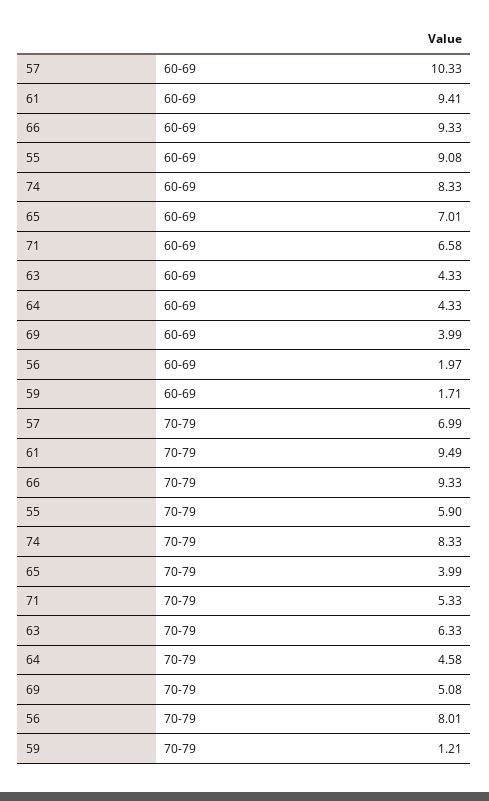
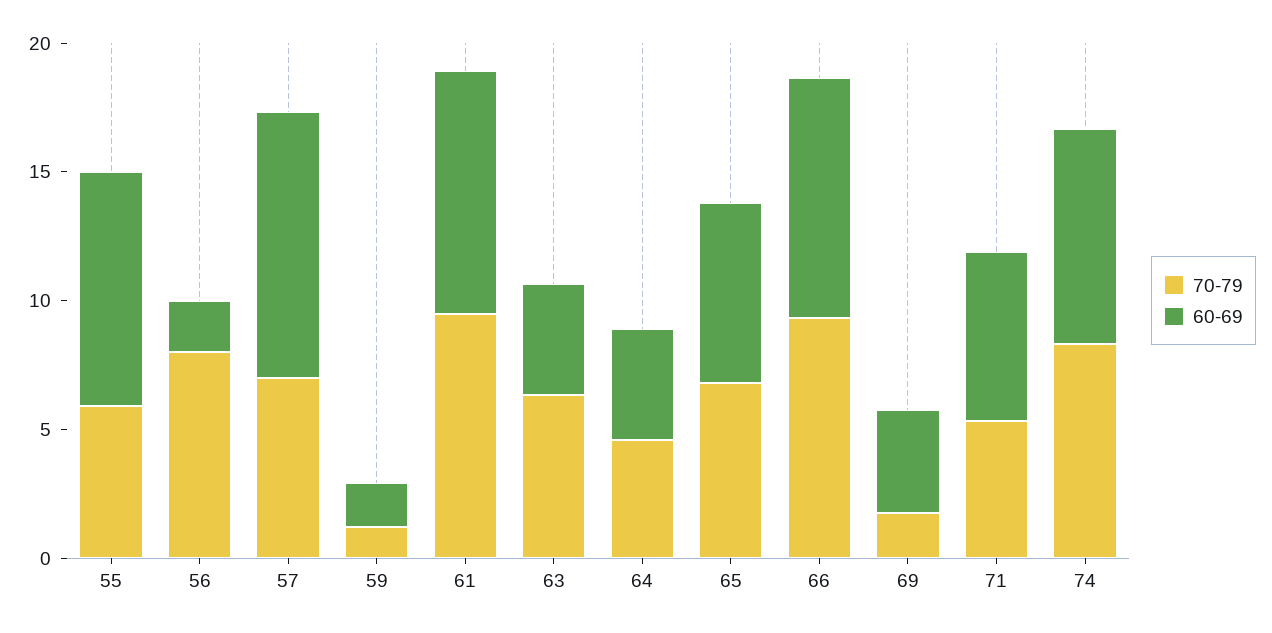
70-79, 65: 3.99 -> 7
70-79, 69: 5.08 -> 2

